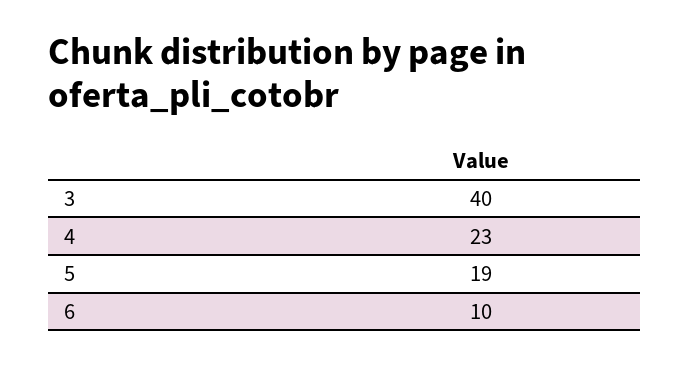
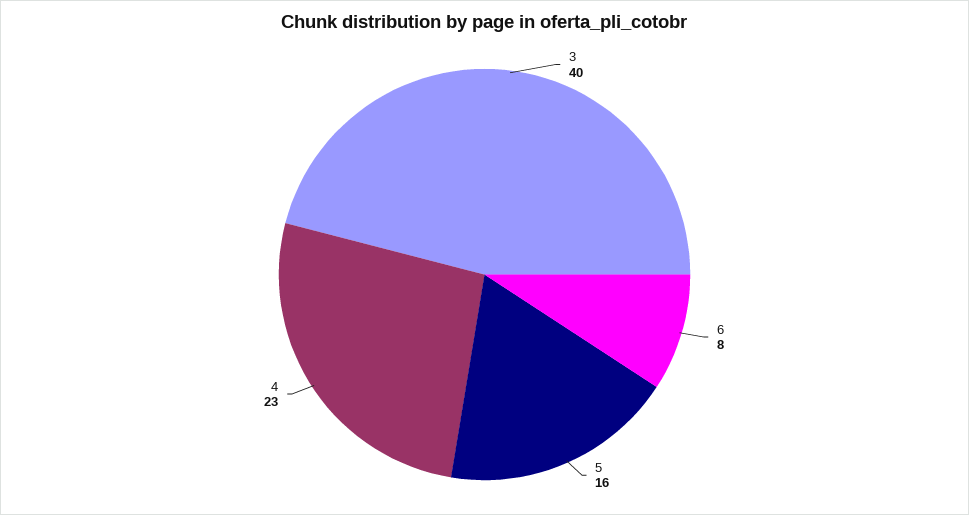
5: 19 -> 16
6: 10 -> 8

